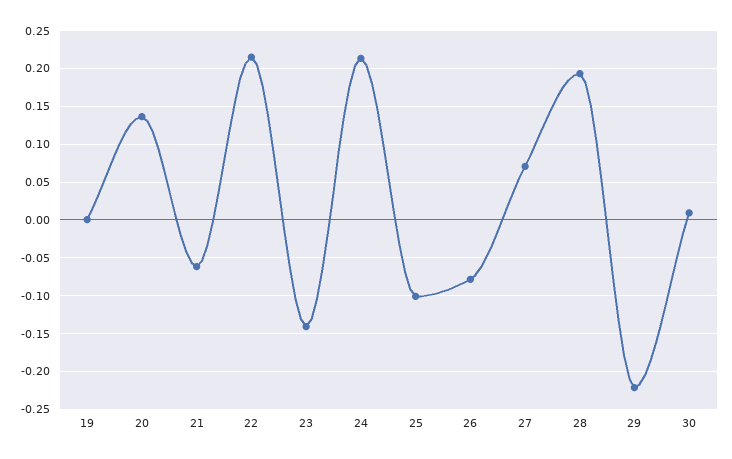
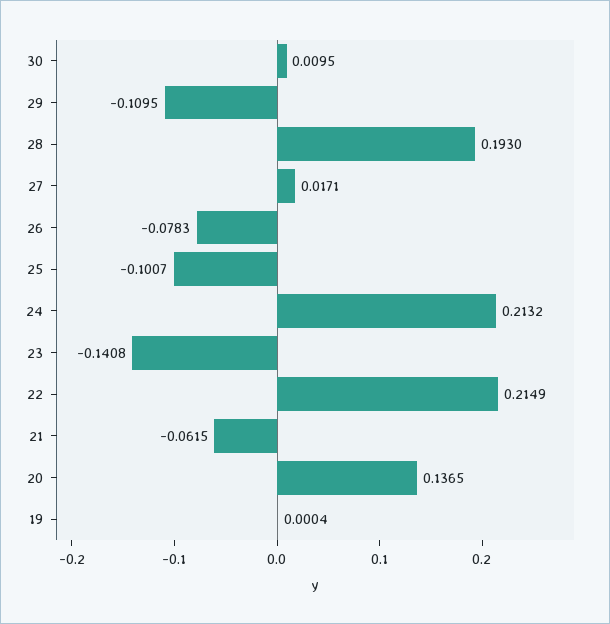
27: 0.07 -> 0.0171
29: -0.22 -> -0.1095

